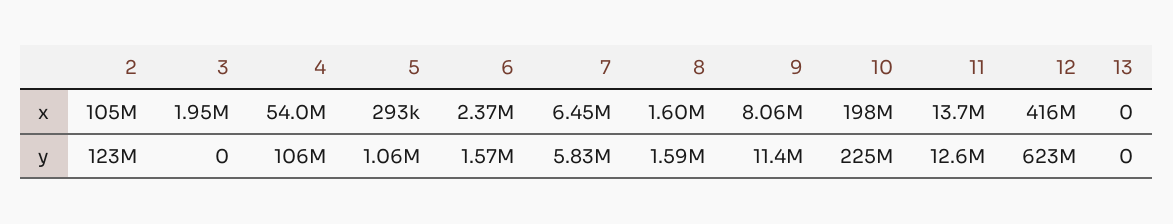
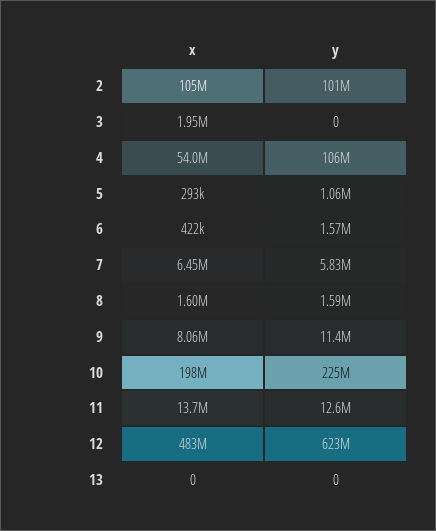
6, x: 2370000 -> 422000
12, x: 416000000 -> 483000000
2, y: 123000000 -> 101000000

